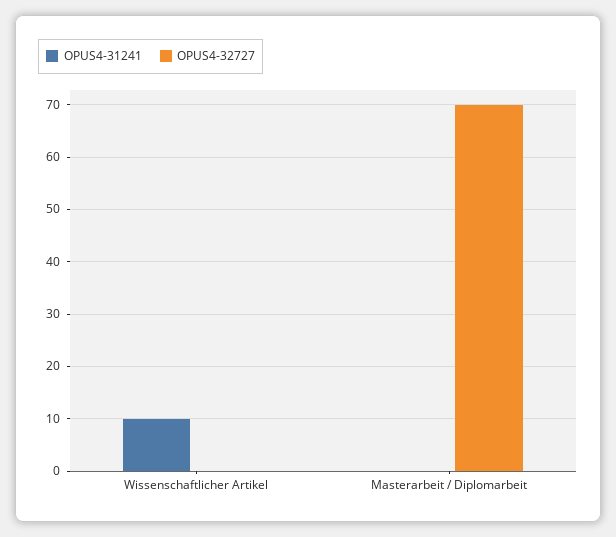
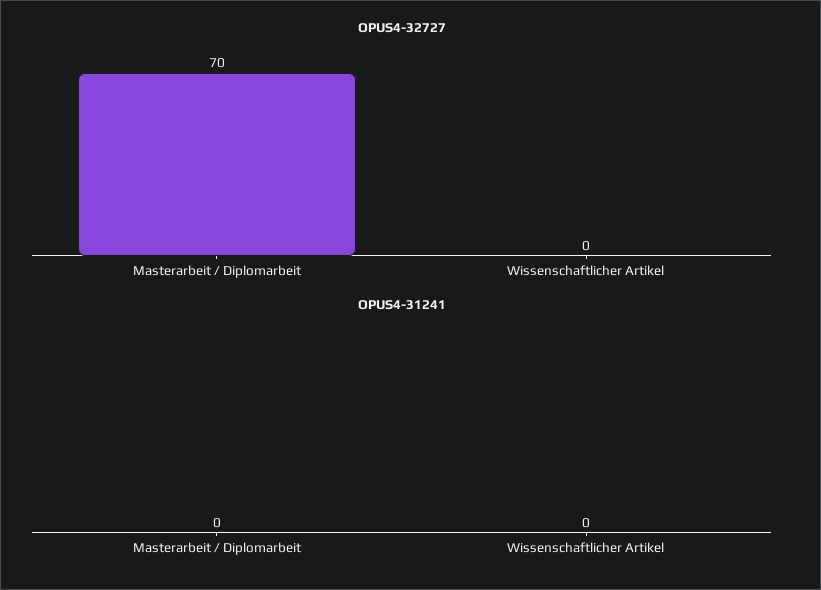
OPUS4-31241, Wissenschaftlicher Artikel: 10 -> 0

